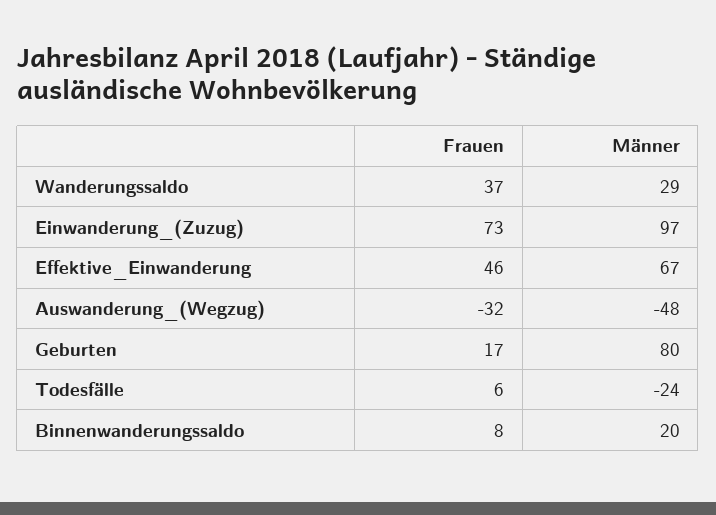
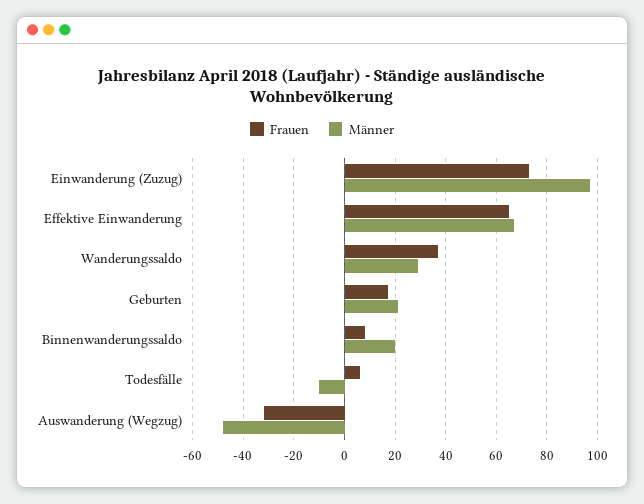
Frauen, Effektive_Einwanderung: 46 -> 65
Männer, Geburten: 80 -> 20
Männer, Todesfälle: -24 -> -10

